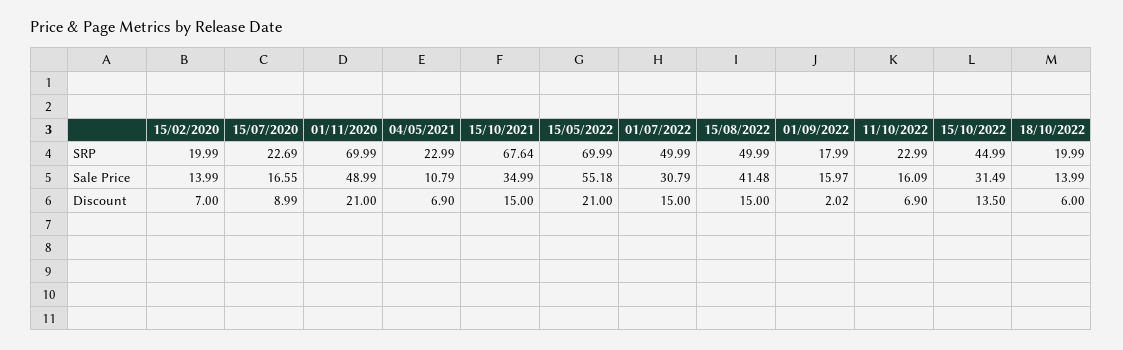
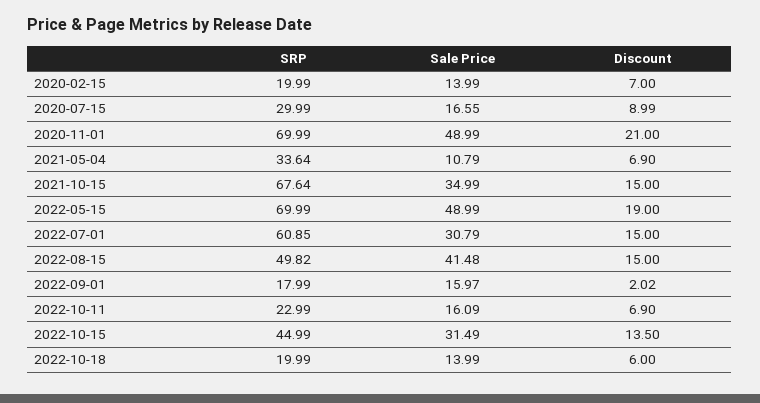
15/07/2020, SRP: 22.69 -> 29.99
04/05/2021, SRP: 22.99 -> 33.64
01/07/2022, SRP: 49.99 -> 60.85
15/08/2022, SRP: 49.99 -> 49.82
15/05/2022, Sale Price: 55.18 -> 48.99
15/05/2022, Discount: 21 -> 19

